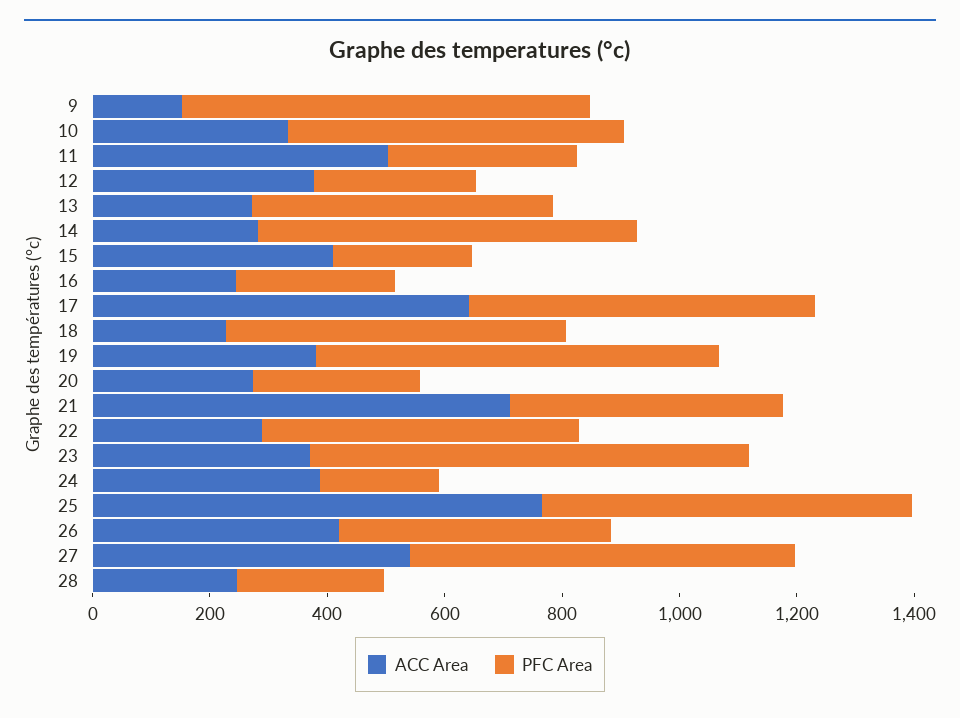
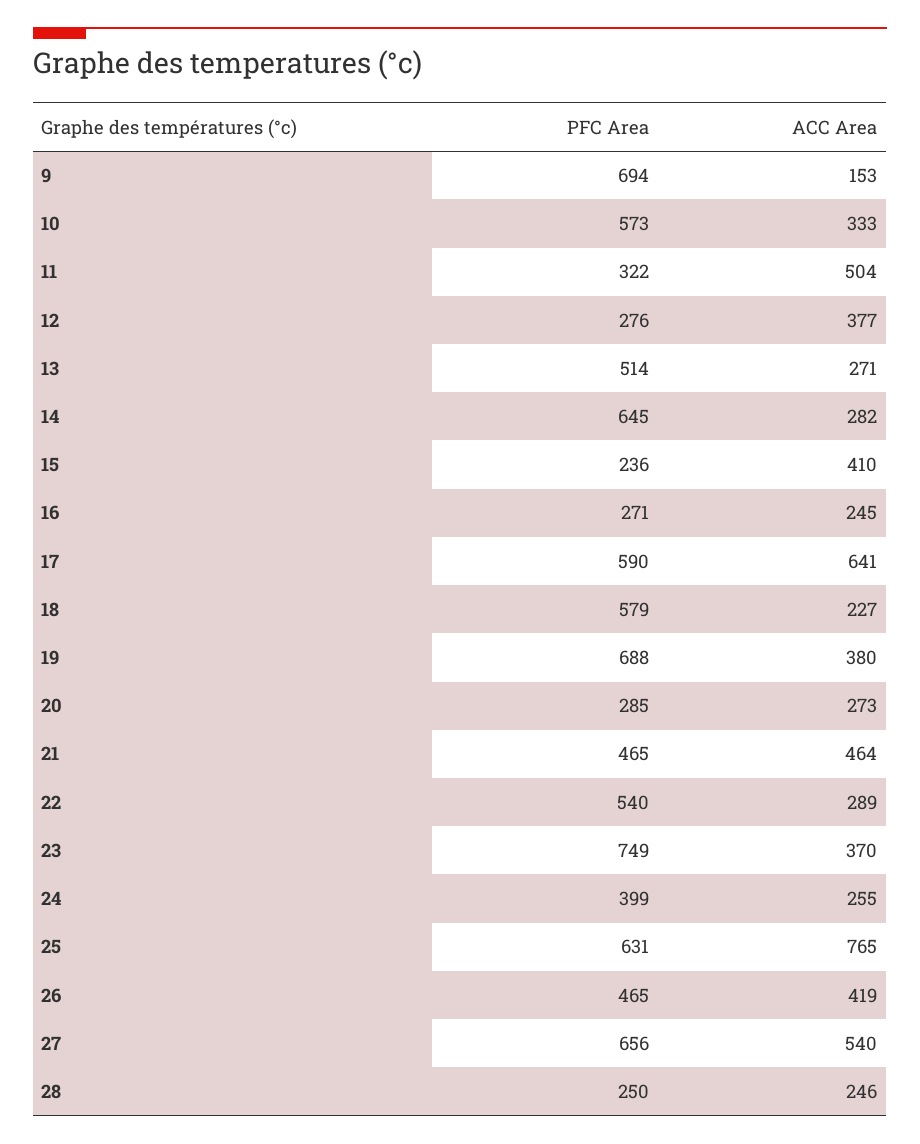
ACC Area, 21: 700 -> 464
ACC Area, 24: 400 -> 255
PFC Area, 24: 200 -> 399

